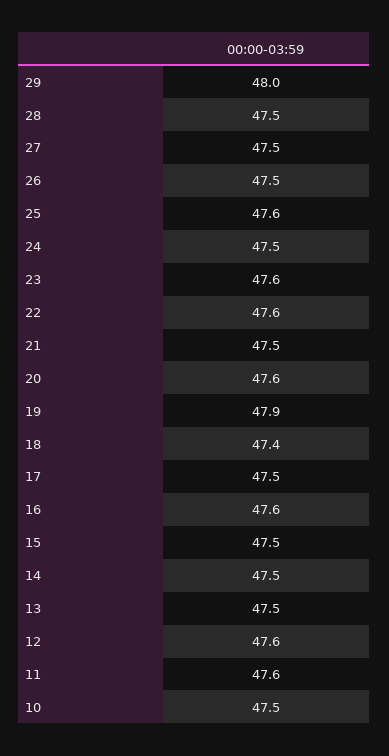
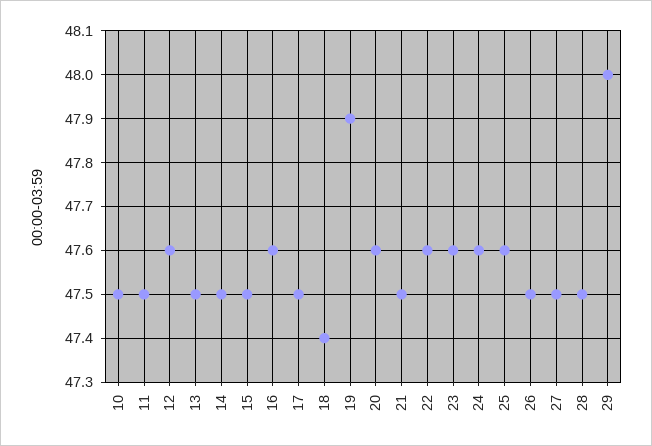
24: 47.5 -> 47.6
11: 47.6 -> 47.5

